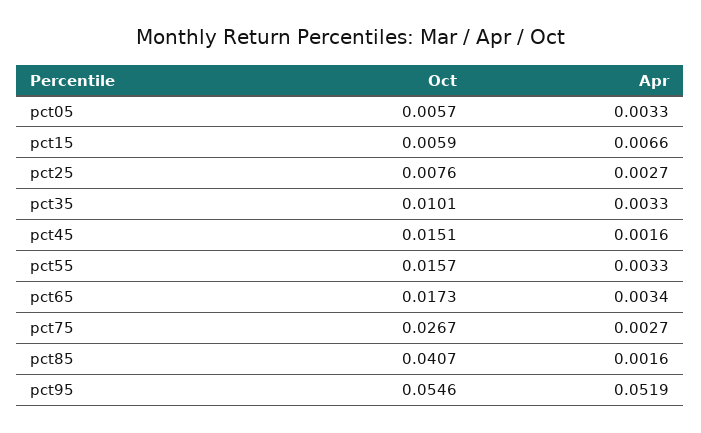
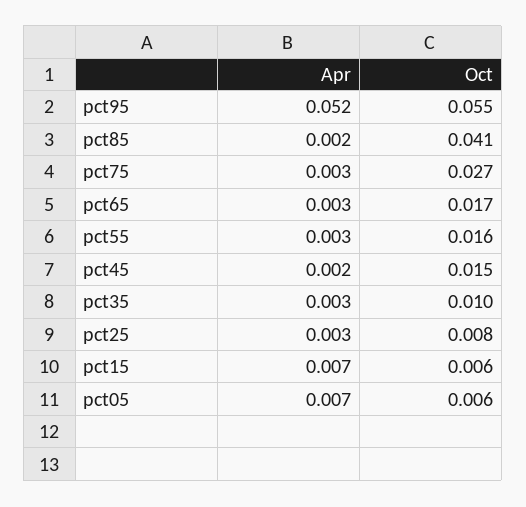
Apr, pct05: 0.0033 -> 0.007

